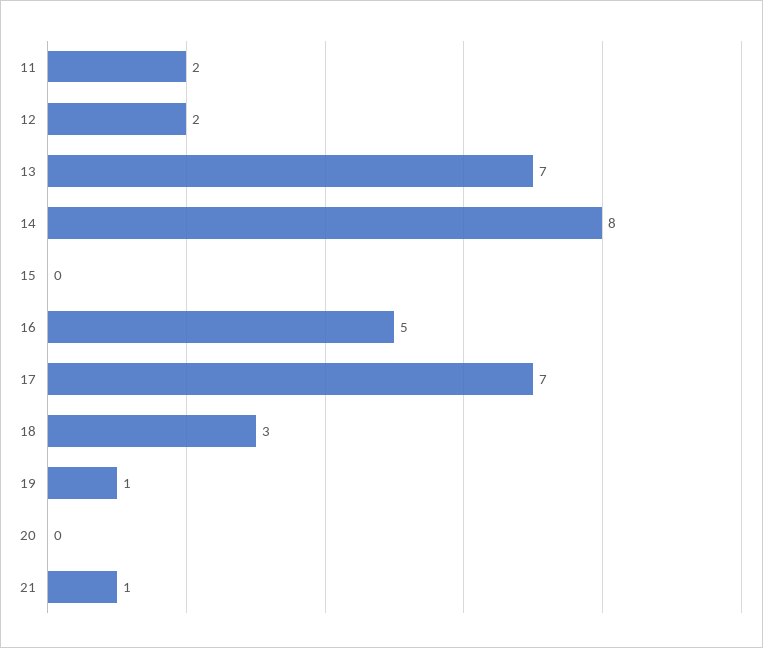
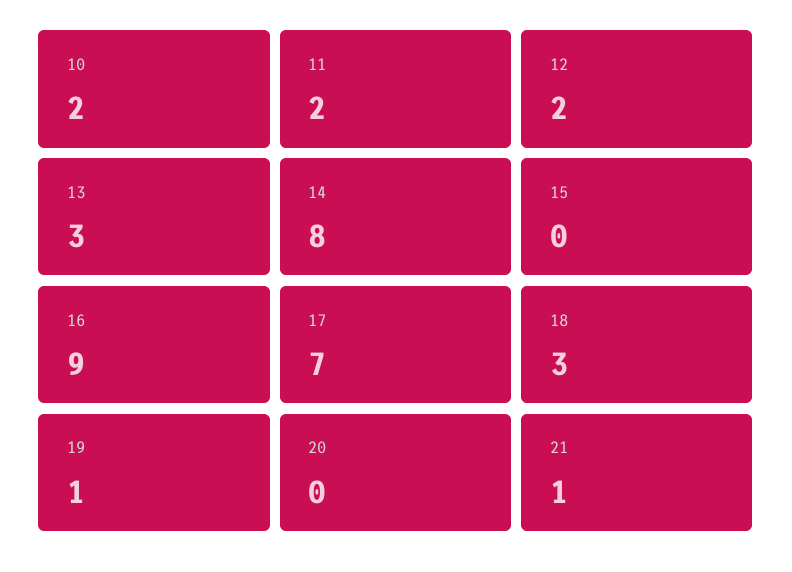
13: 7 -> 3
16: 5 -> 9
10: none -> 2

